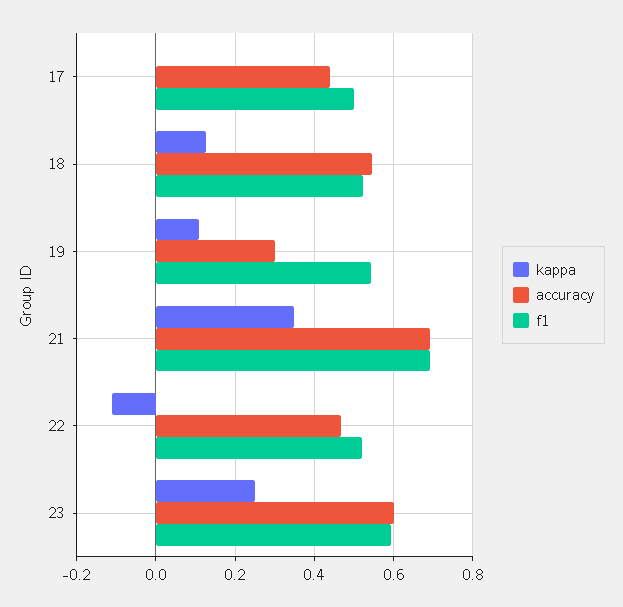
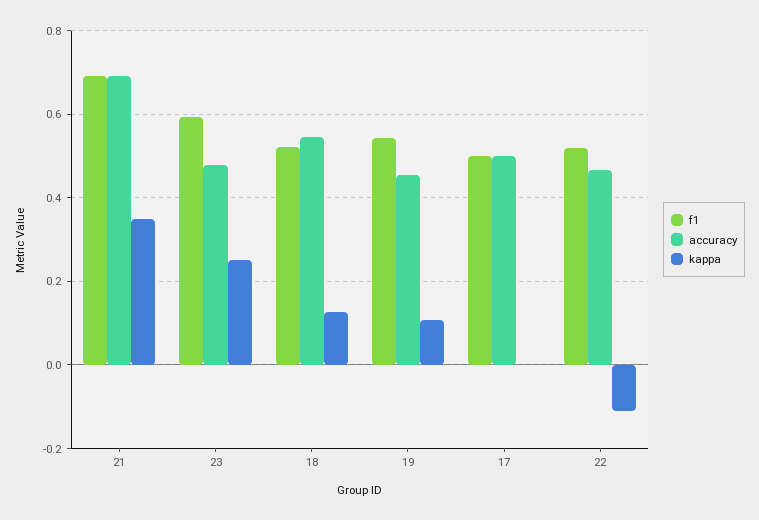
accuracy, 17: 0.44 -> 0.5
accuracy, 19: 0.3 -> 0.46
accuracy, 23: 0.6 -> 0.48

